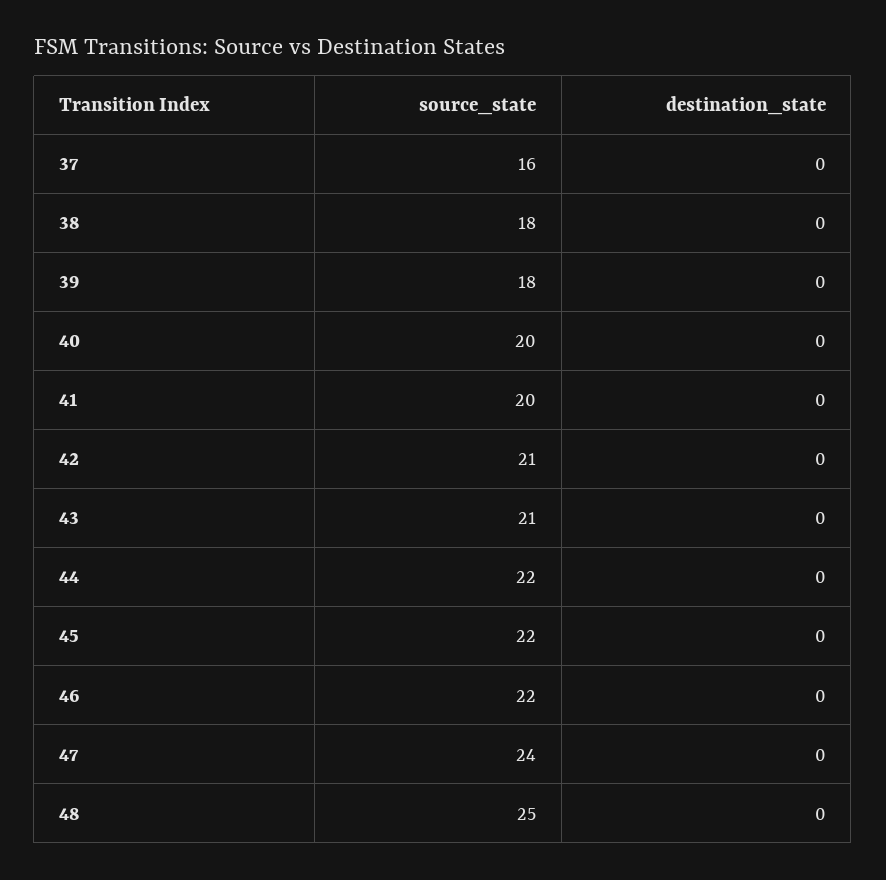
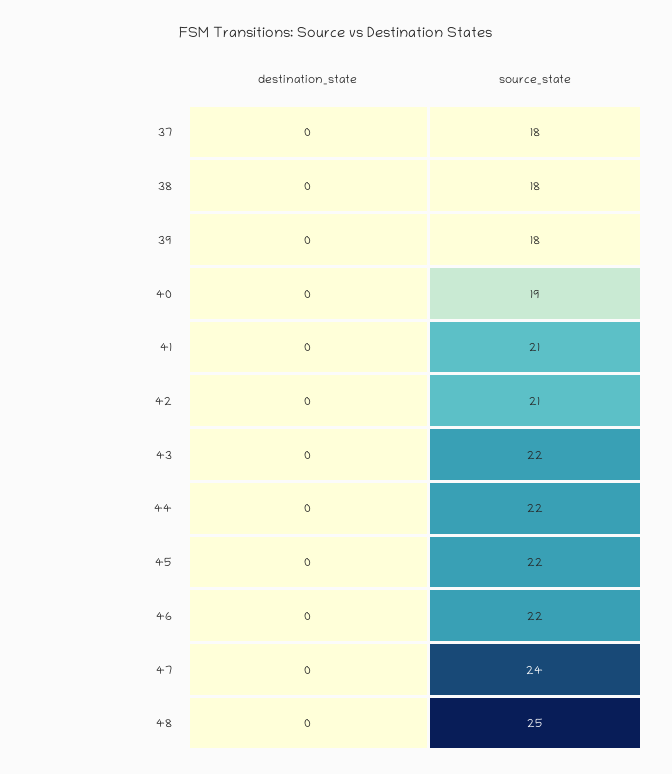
source_state, 37: 16 -> 18
source_state, 40: 20 -> 19
source_state, 41: 20 -> 21
source_state, 43: 21 -> 22

